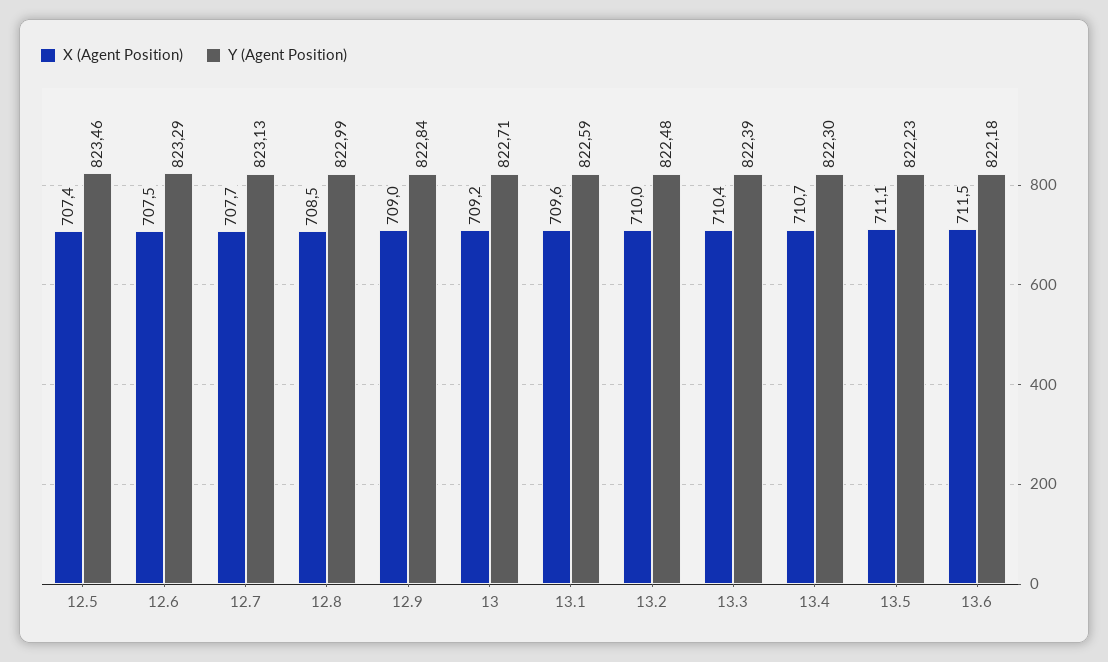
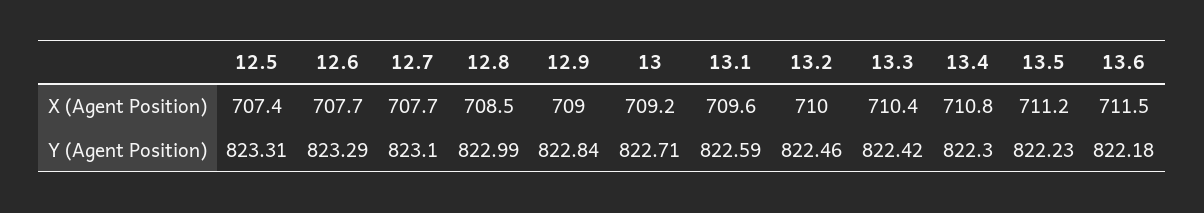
Y (Agent Position), 12.5: 823.46 -> 823.31
X (Agent Position), 12.6: 707.5 -> 707.7
Y (Agent Position), 12.7: 823.13 -> 823.1
Y (Agent Position), 13.2: 822.48 -> 822.46
Y (Agent Position), 13.3: 822.39 -> 822.42
X (Agent Position), 13.4: 710.7 -> 710.8
X (Agent Position), 13.5: 711.1 -> 711.2

